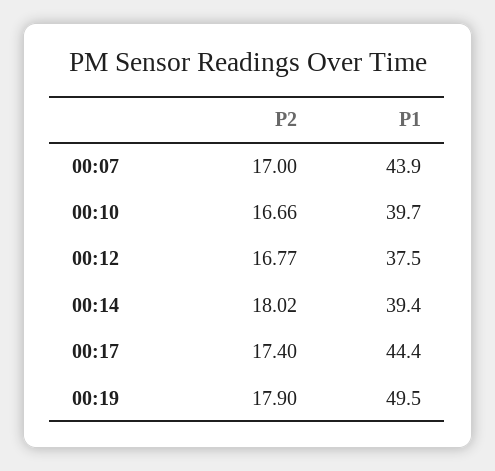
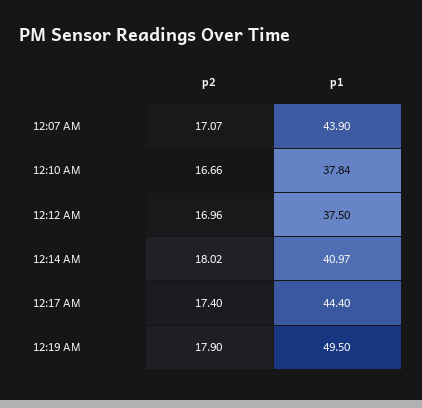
P2, 00:07: 17 -> 17.07
P1, 00:10: 39.7 -> 37.84
P2, 00:12: 16.77 -> 16.96
P1, 00:14: 39.4 -> 40.97

